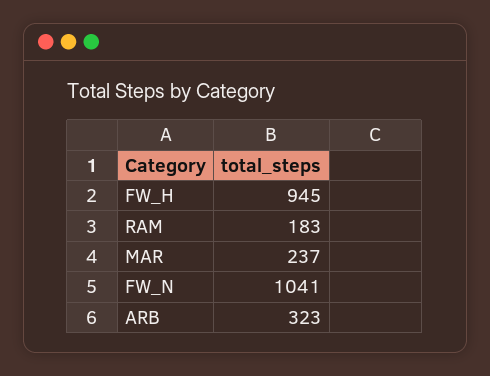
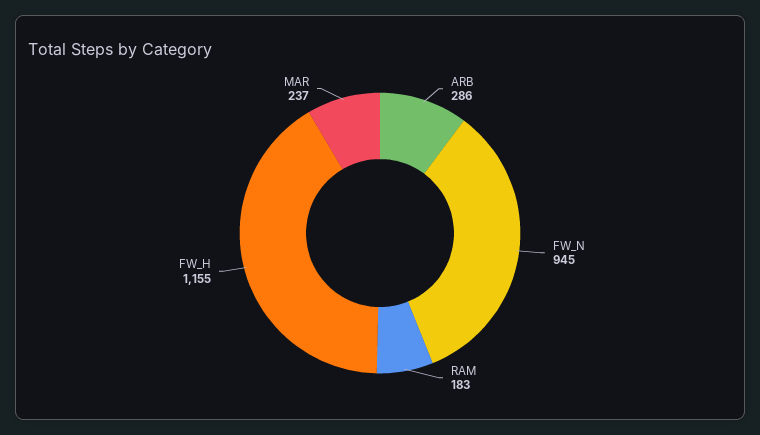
FW_H: 945 -> 1155
FW_N: 1041 -> 945
ARB: 323 -> 286

